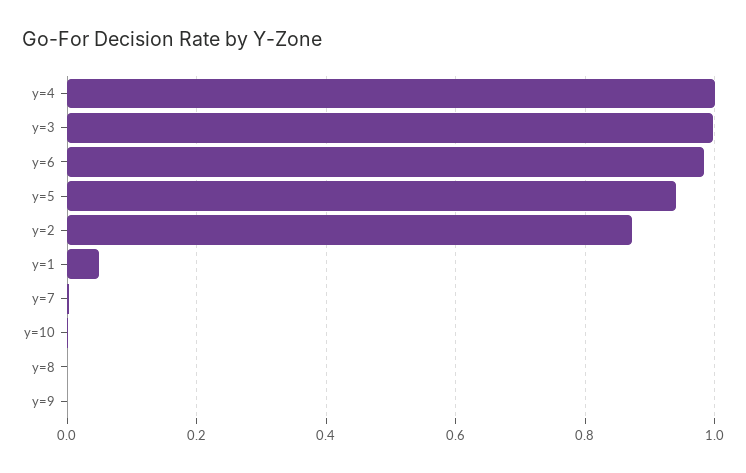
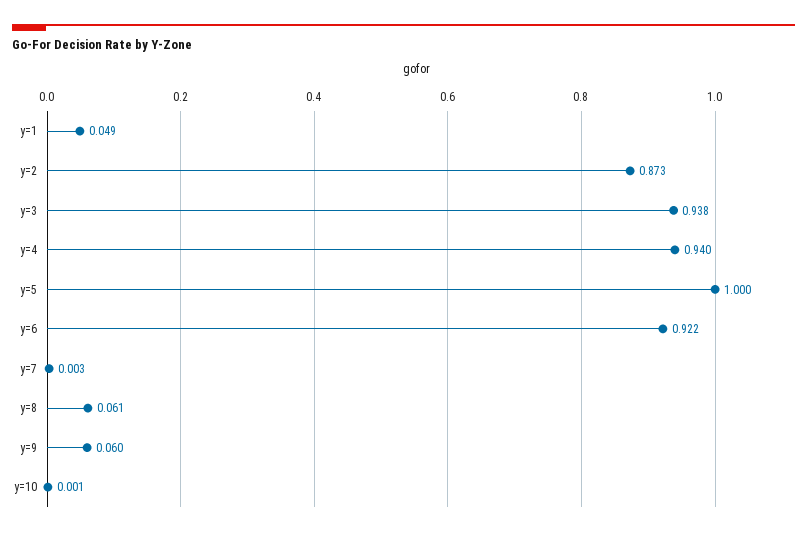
y=4: 1 -> 0.94
y=3: 1 -> 0.938
y=6: 0.98 -> 0.922
y=5: 0.94 -> 1
y=8: 0 -> 0.061
y=9: 0 -> 0.06

